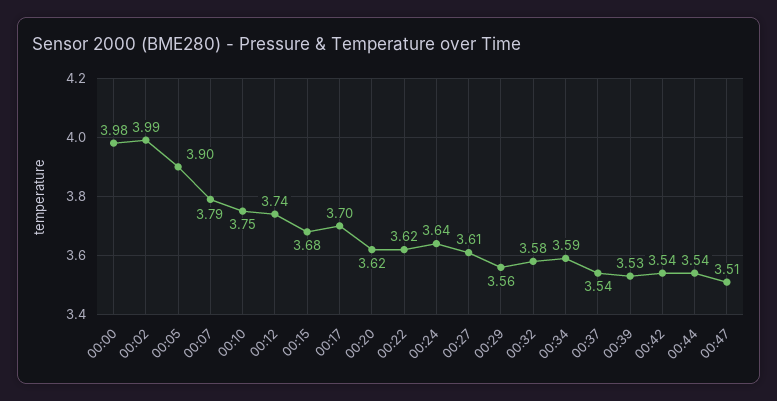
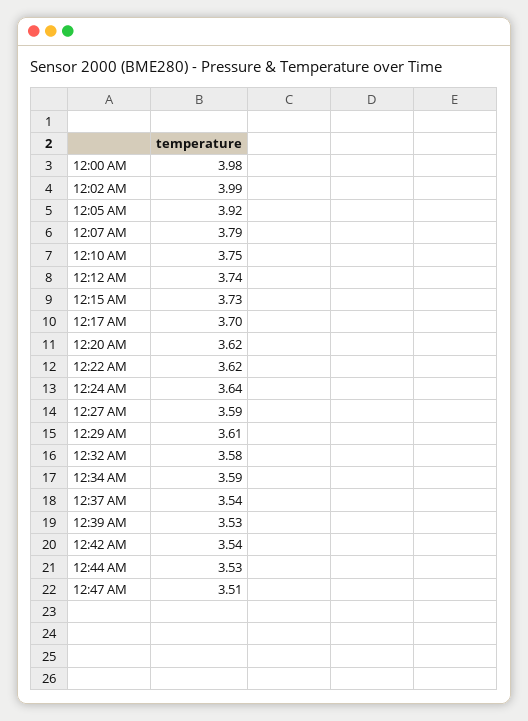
00:05: 3.9 -> 3.92
00:15: 3.68 -> 3.73
00:27: 3.61 -> 3.59
00:29: 3.56 -> 3.61
00:44: 3.54 -> 3.53

